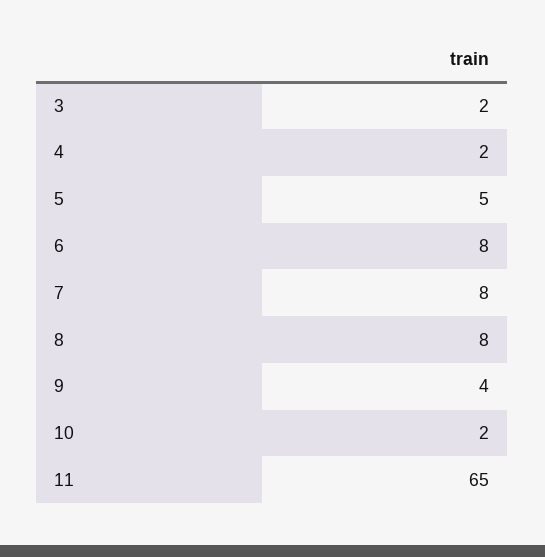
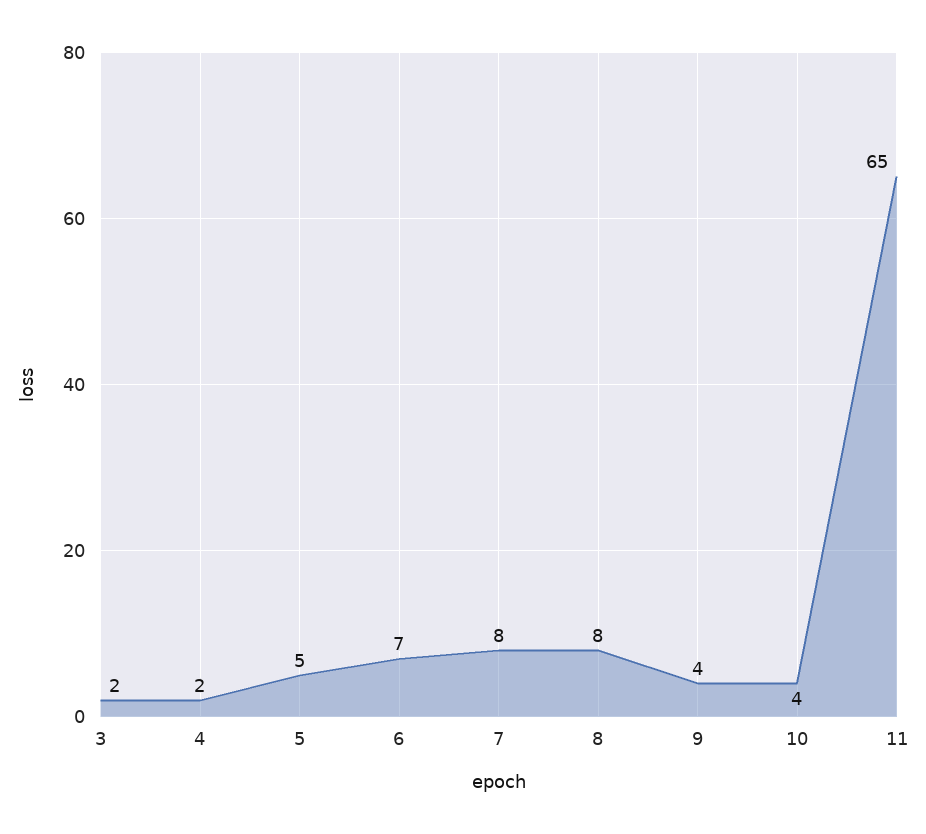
6: 8 -> 7
10: 2 -> 4

